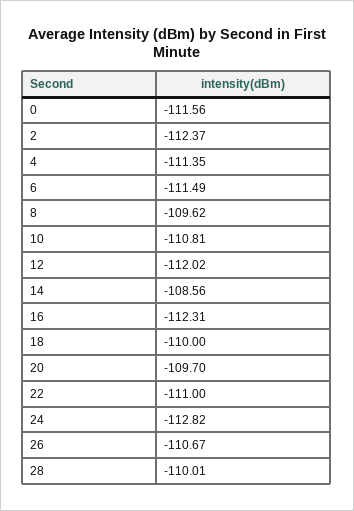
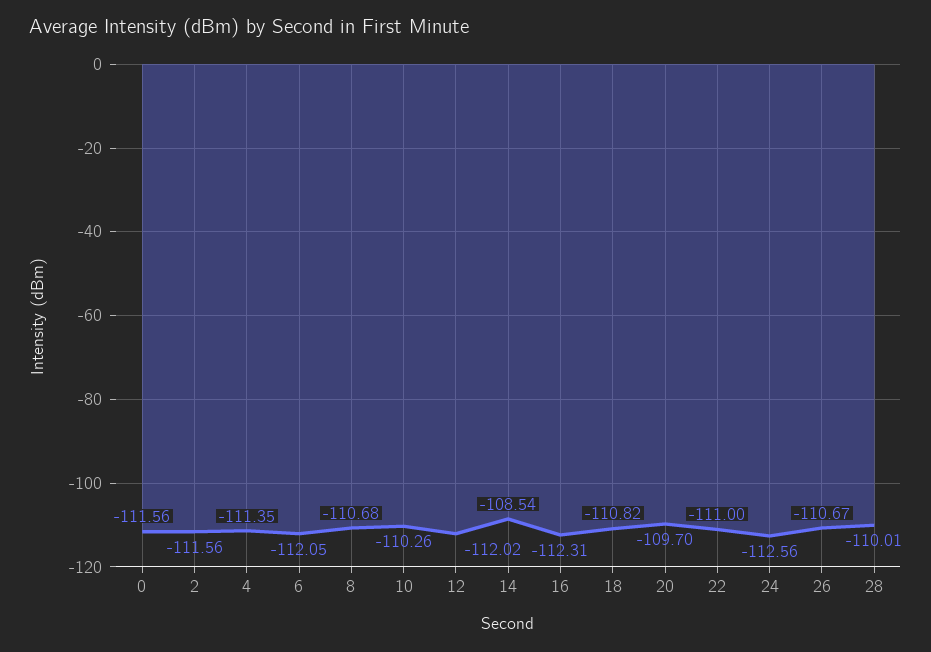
2: -112.37 -> -111.56
6: -111.49 -> -112.05
8: -109.62 -> -110.68
10: -110.81 -> -110.26
14: -108.56 -> -108.54
18: -110 -> -110.82
24: -112.82 -> -112.56

